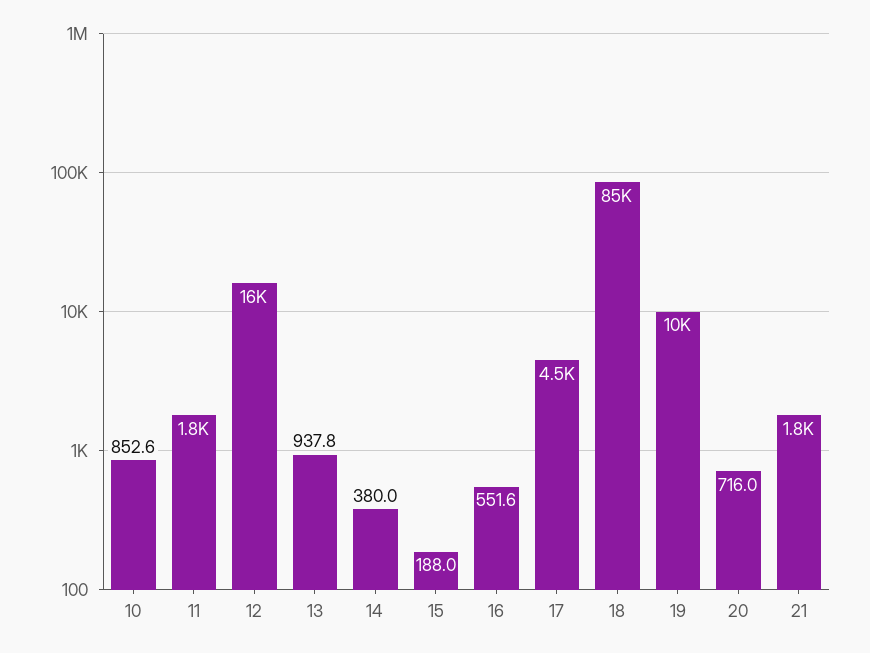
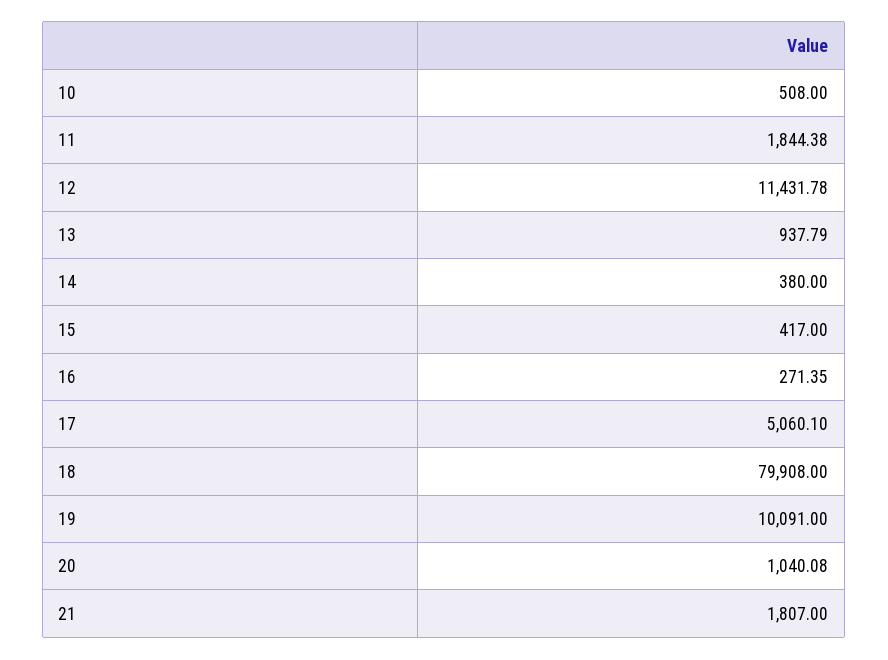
10: 852.6 -> 508
12: 16000 -> 11431.78
15: 188 -> 417
16: 551.6 -> 271.35
17: 4500 -> 5060.1
18: 85000 -> 79908
20: 716 -> 1040.08

